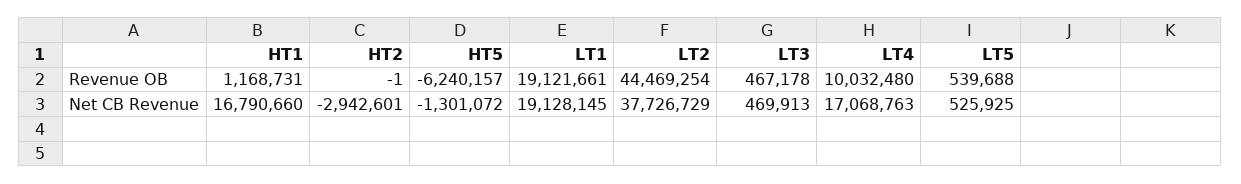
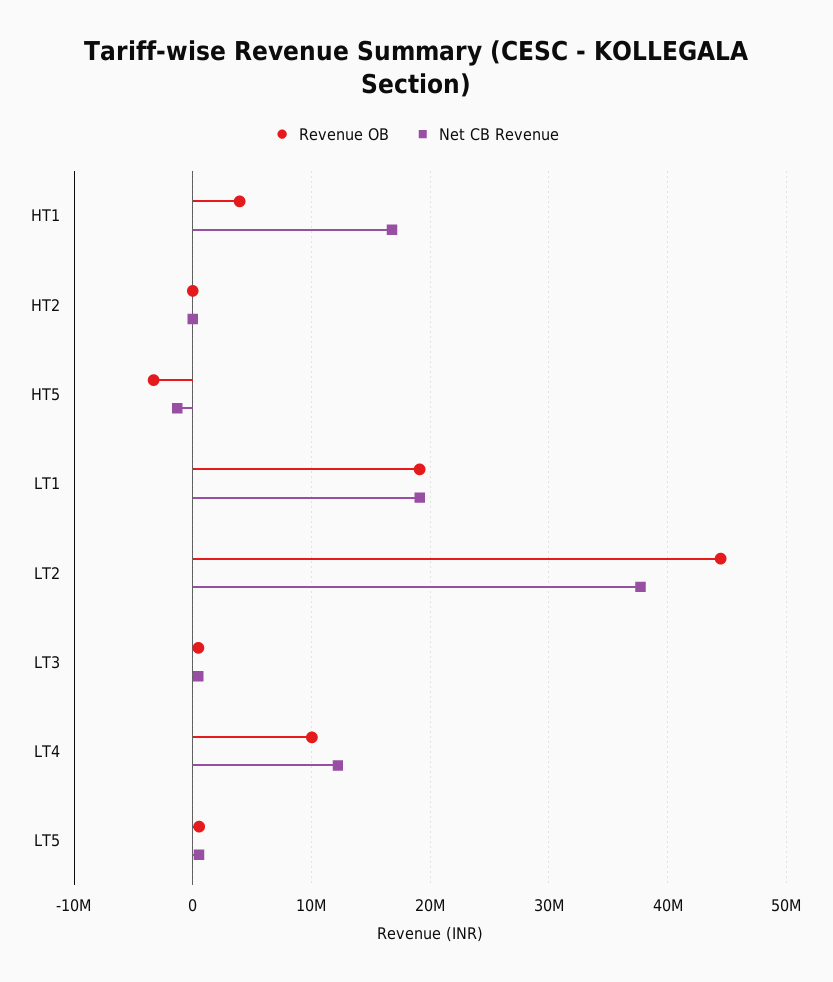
Revenue OB, HT1: 1168731 -> 4000000
Revenue OB, HT5: -6240157 -> -3000000
Net CB Revenue, HT2: -2942601 -> 0
Net CB Revenue, LT4: 17068763 -> 12000000

